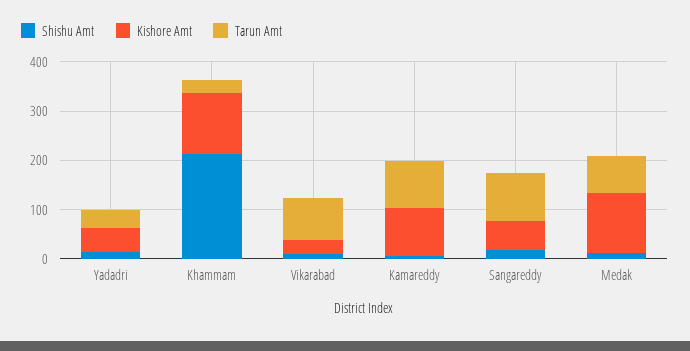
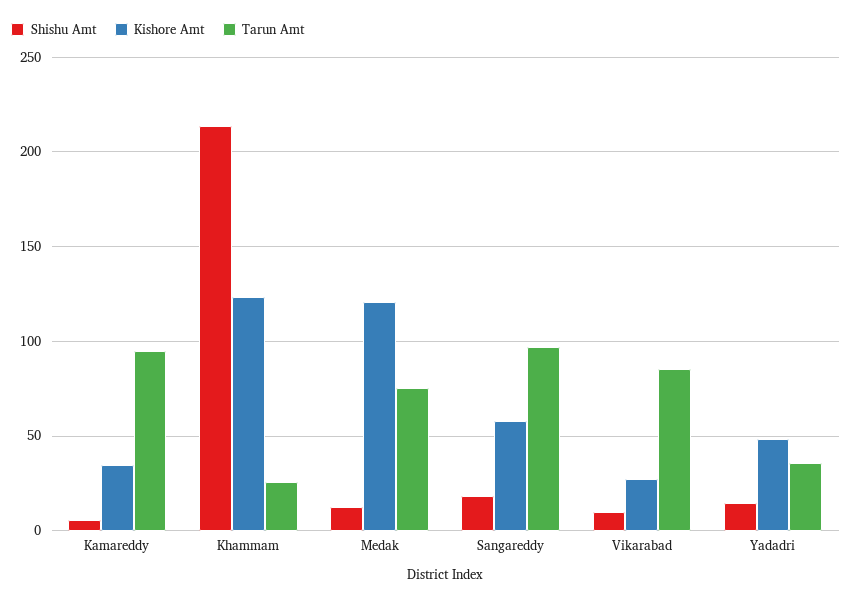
Kishore Amt, Kamareddy: 100 -> 35

